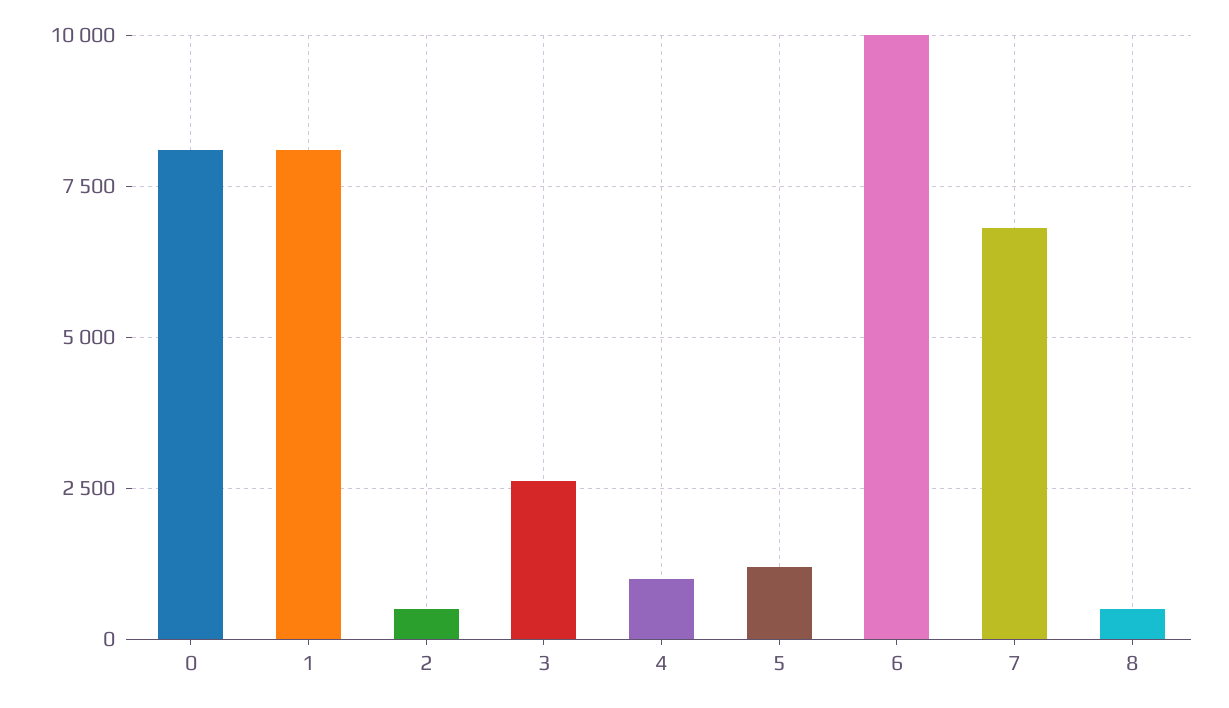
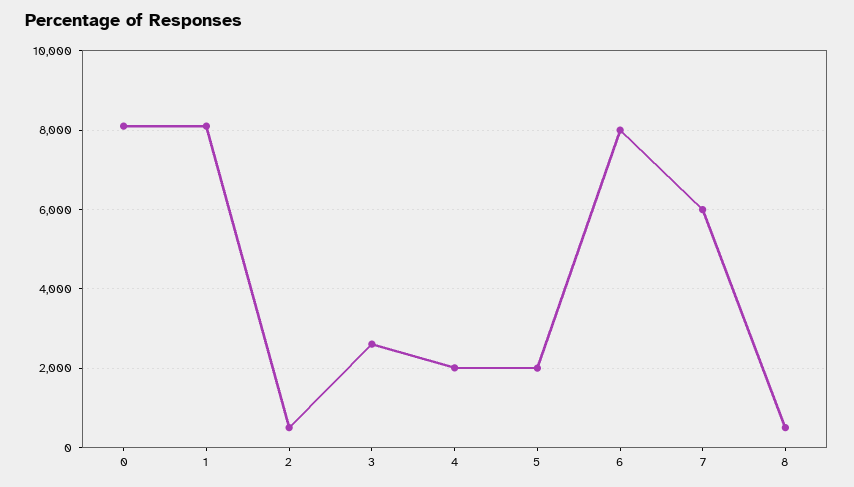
4: 1000 -> 2000
5: 1250 -> 2000
6: 10000 -> 8000
7: 6750 -> 6000

